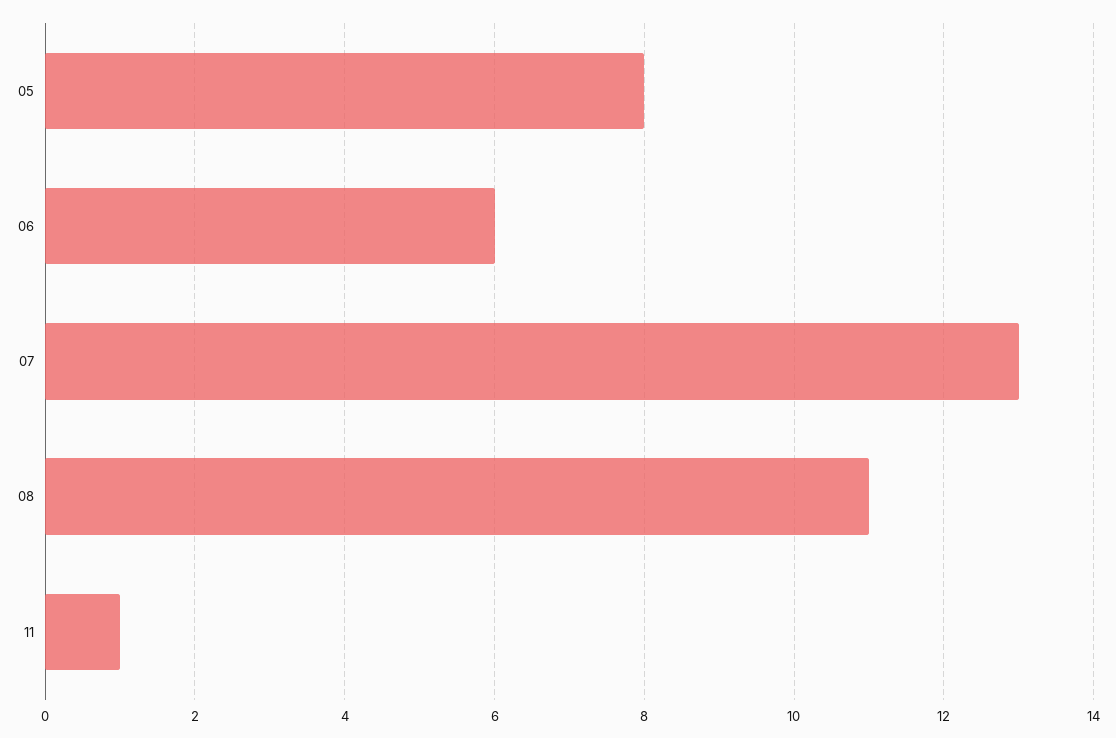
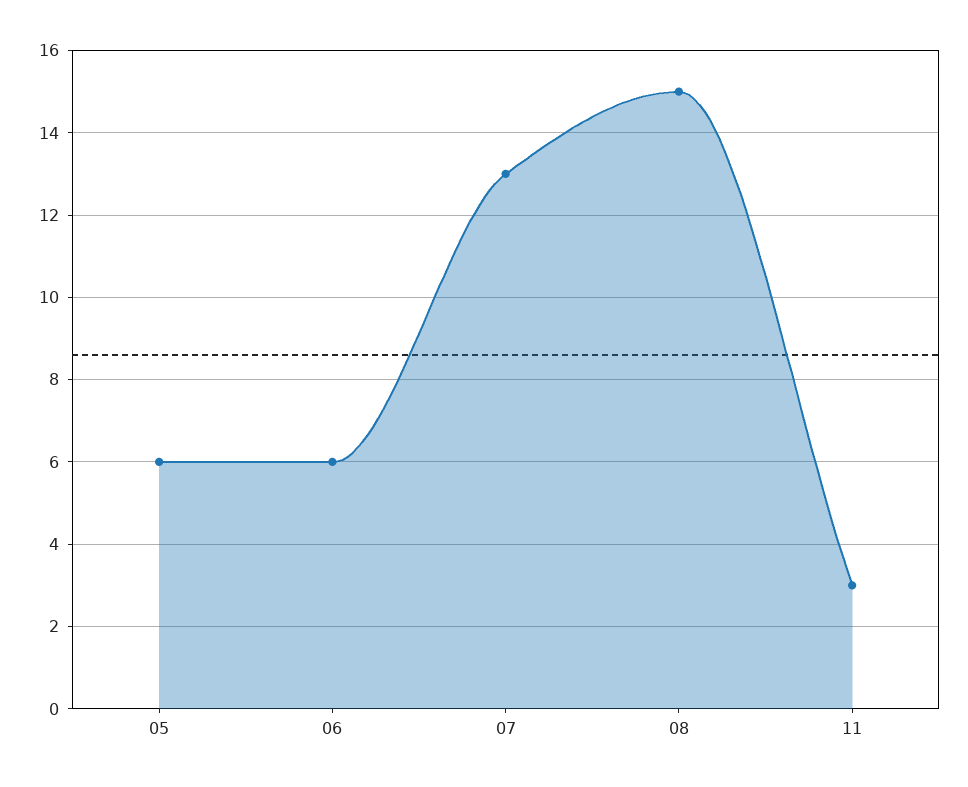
05: 8 -> 6
08: 11 -> 15
11: 1 -> 3

